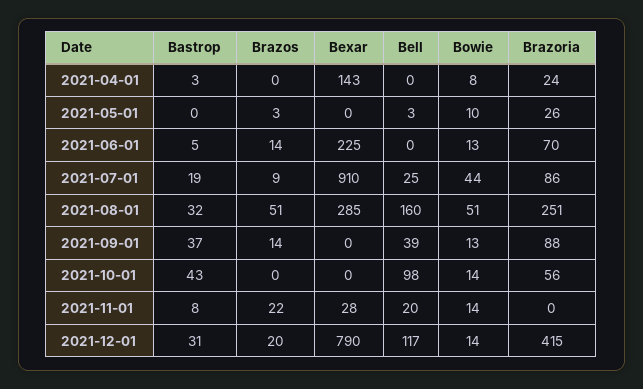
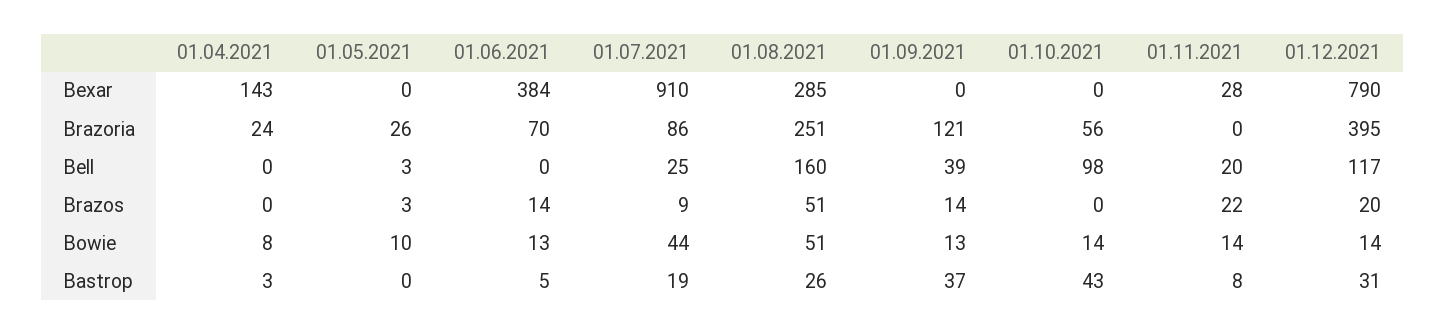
Bexar, 2021-06-01: 225 -> 384
Bastrop, 2021-08-01: 32 -> 26
Brazoria, 2021-09-01: 88 -> 121
Brazoria, 2021-12-01: 415 -> 395

